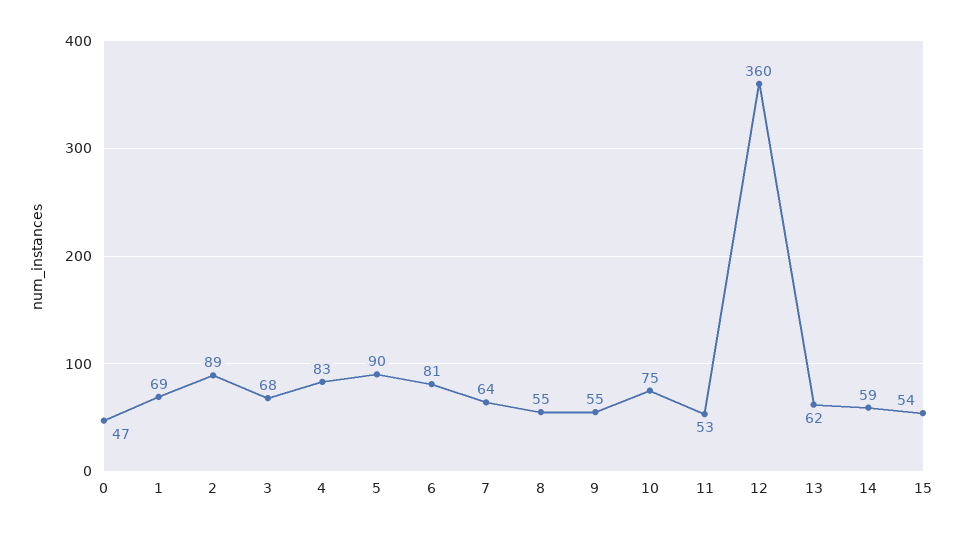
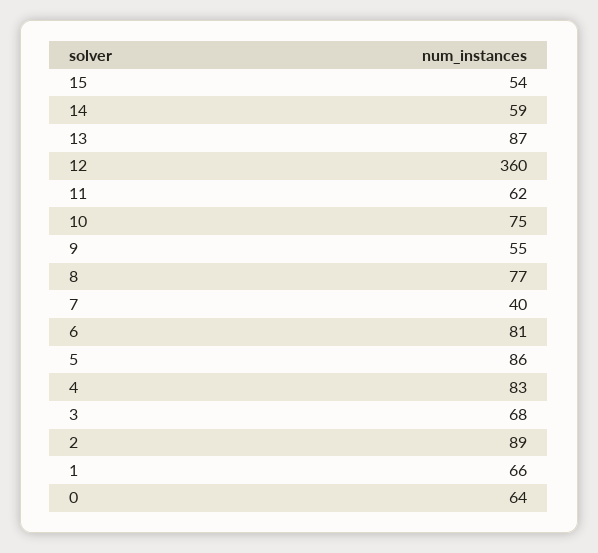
0: 47 -> 64
1: 69 -> 66
5: 90 -> 86
7: 64 -> 40
8: 55 -> 77
11: 53 -> 62
13: 62 -> 87

